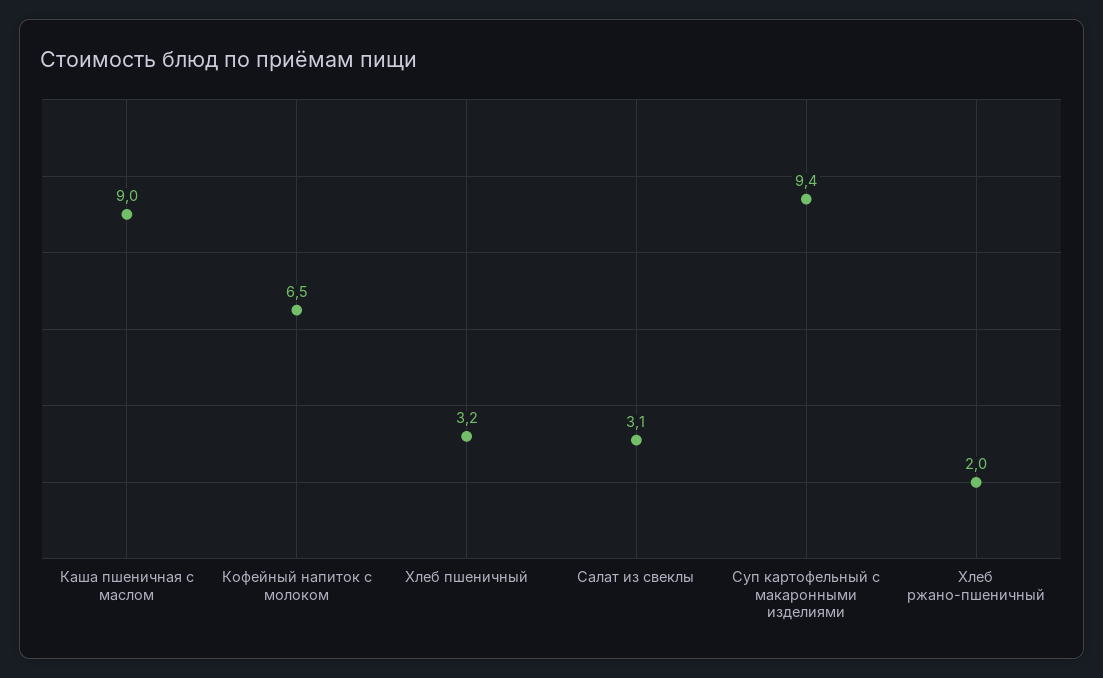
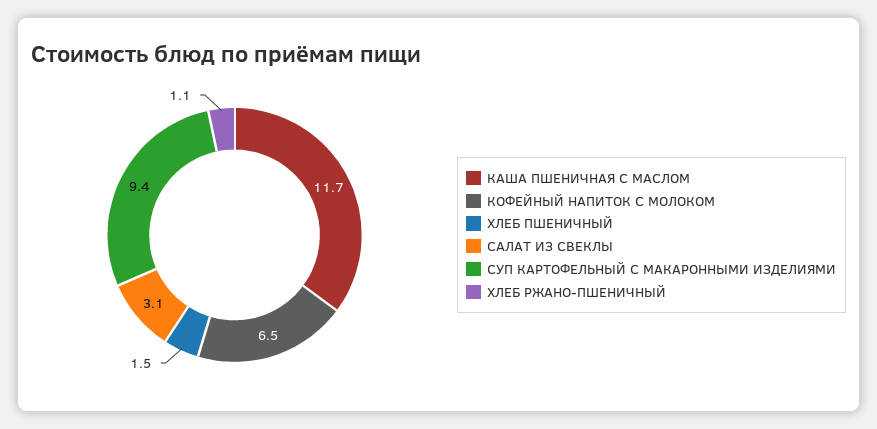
Каша пшеничная с маслом: 9 -> 11.7
Хлеб пшеничный: 3.2 -> 1.5
Хлеб ржано-пшеничный: 2 -> 1.1

